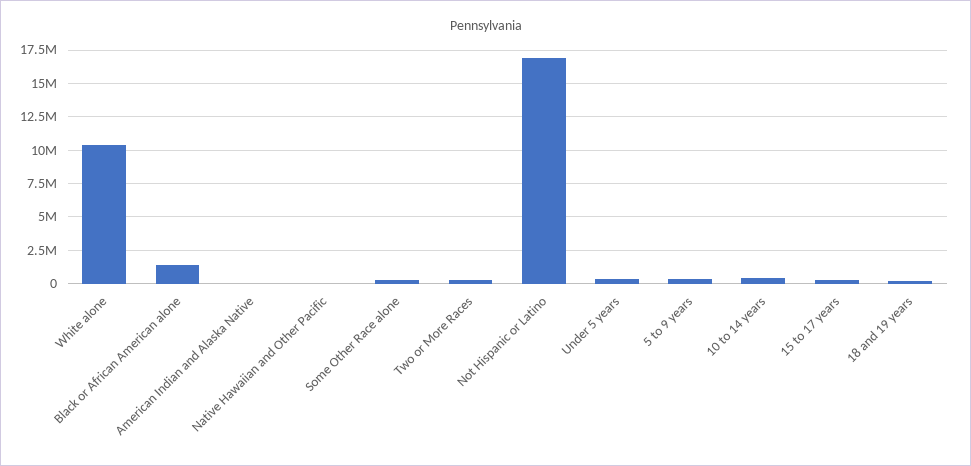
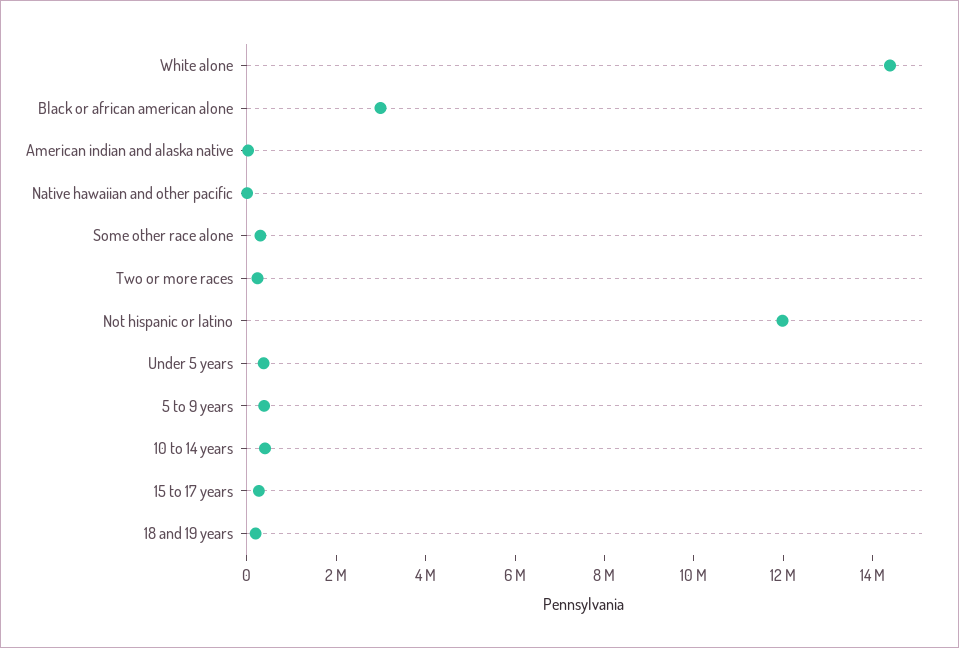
White alone: 10500000 -> 14500000
Black or African American alone: 1500000 -> 3000000
Not Hispanic or Latino: 17000000 -> 12000000

